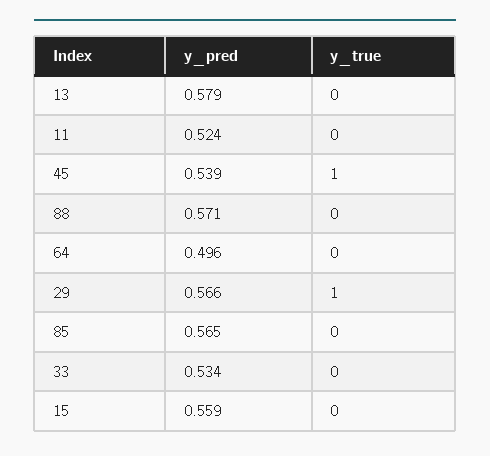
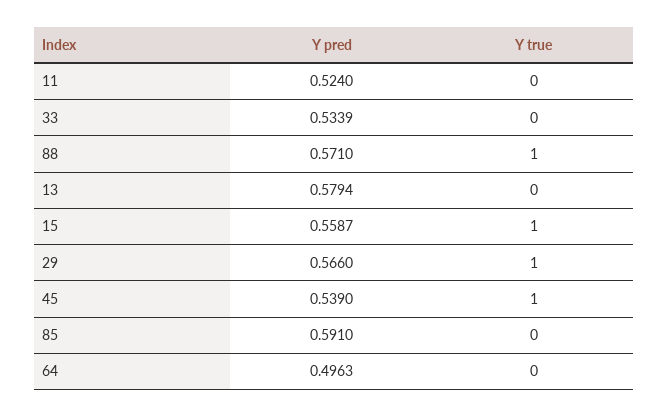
y_true, 88: 0 -> 1
y_pred, 85: 0.565 -> 0.591
y_true, 15: 0 -> 1

